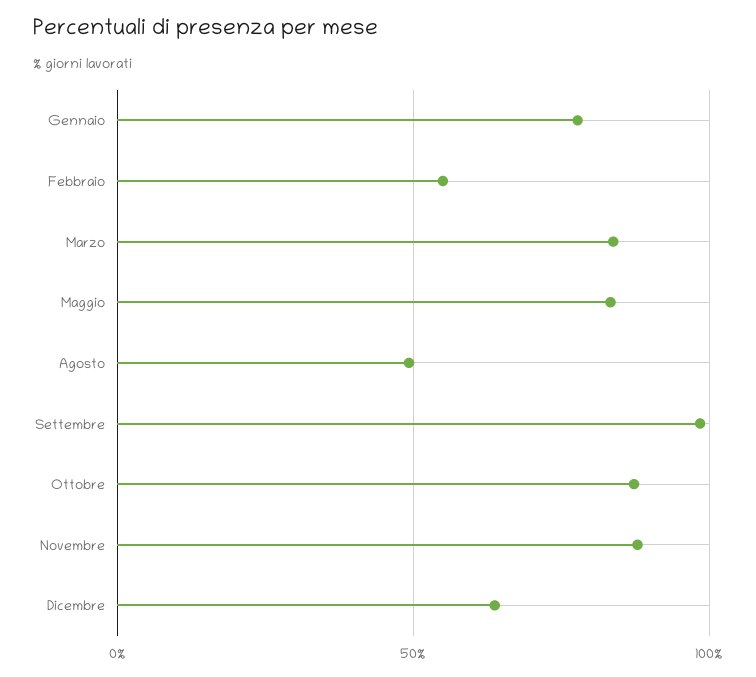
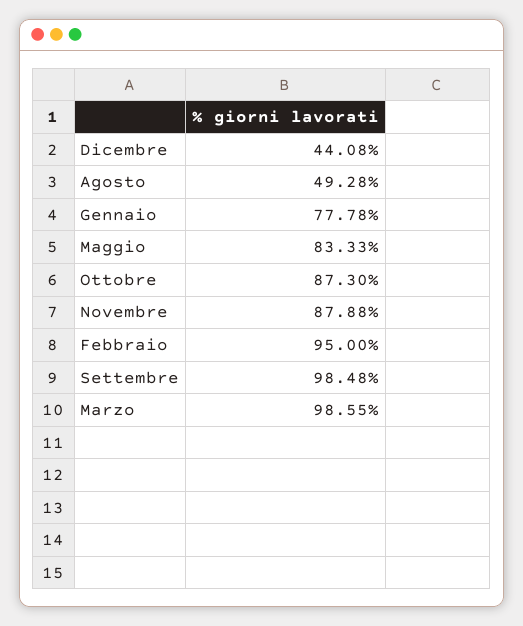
Febbraio: 55 -> 95
Marzo: 85 -> 98.55
Dicembre: 65 -> 44.08

